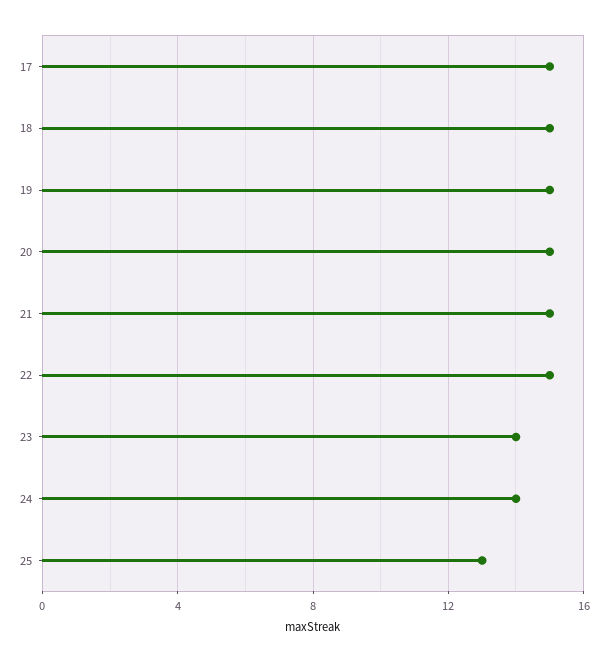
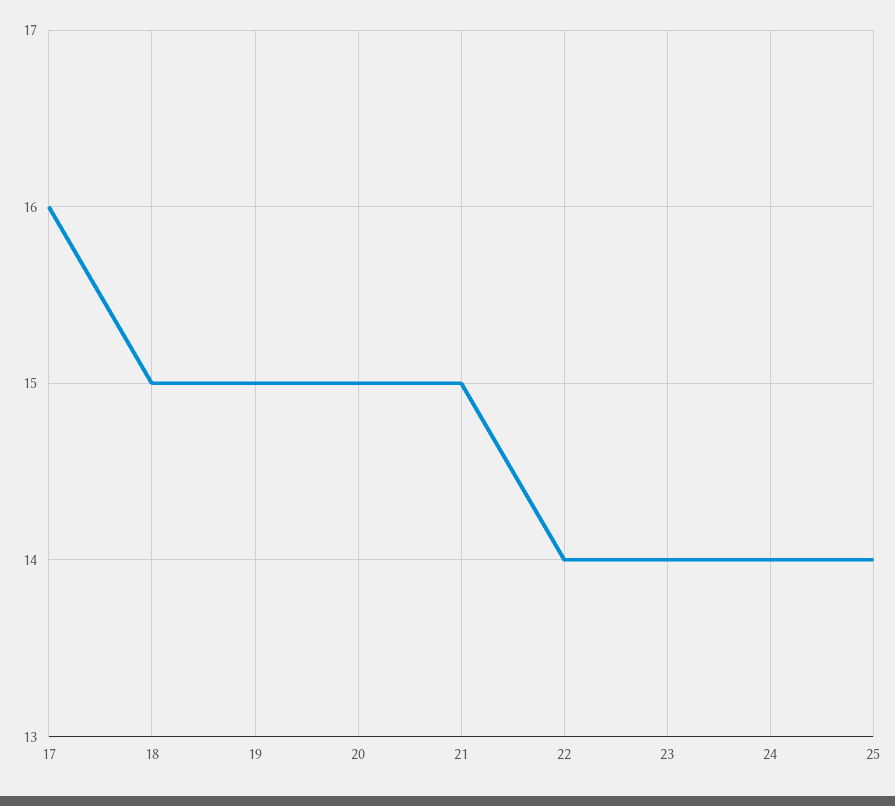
17: 15 -> 16
22: 15 -> 14
25: 13 -> 14

